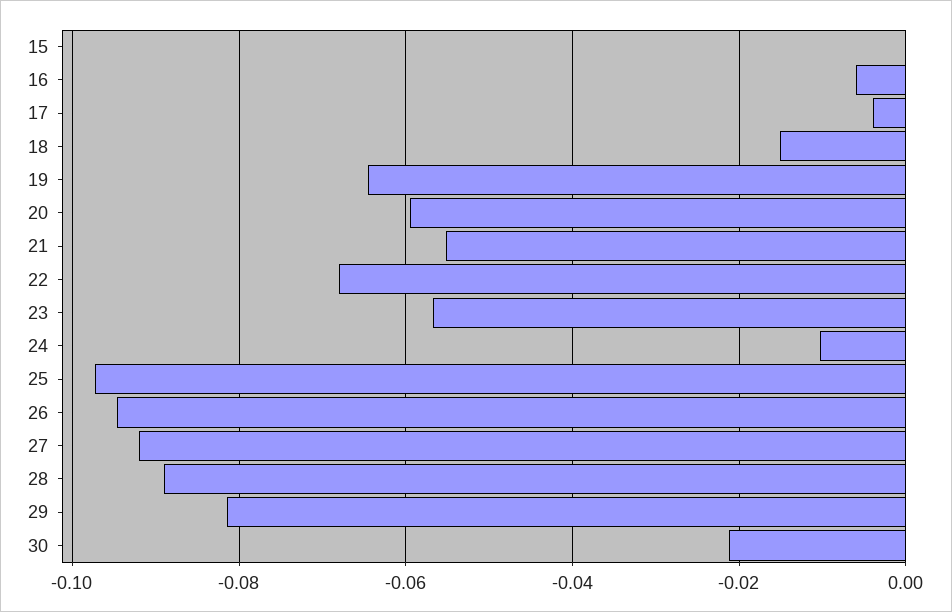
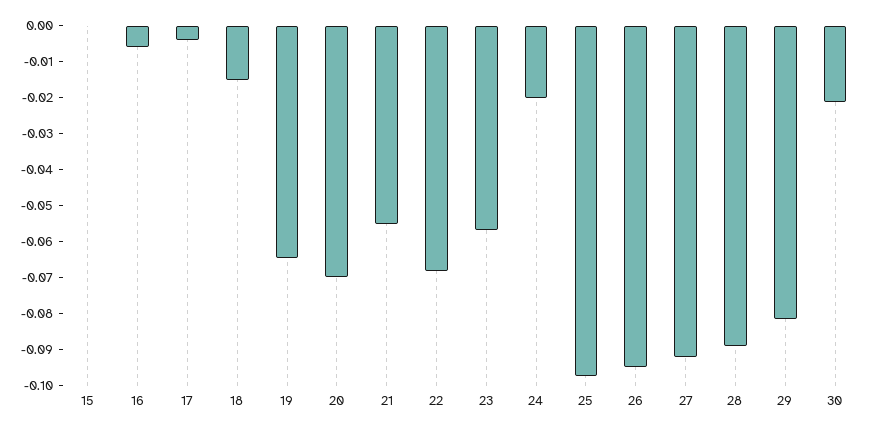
20: -0.06 -> -0.07
24: -0.01 -> -0.02

